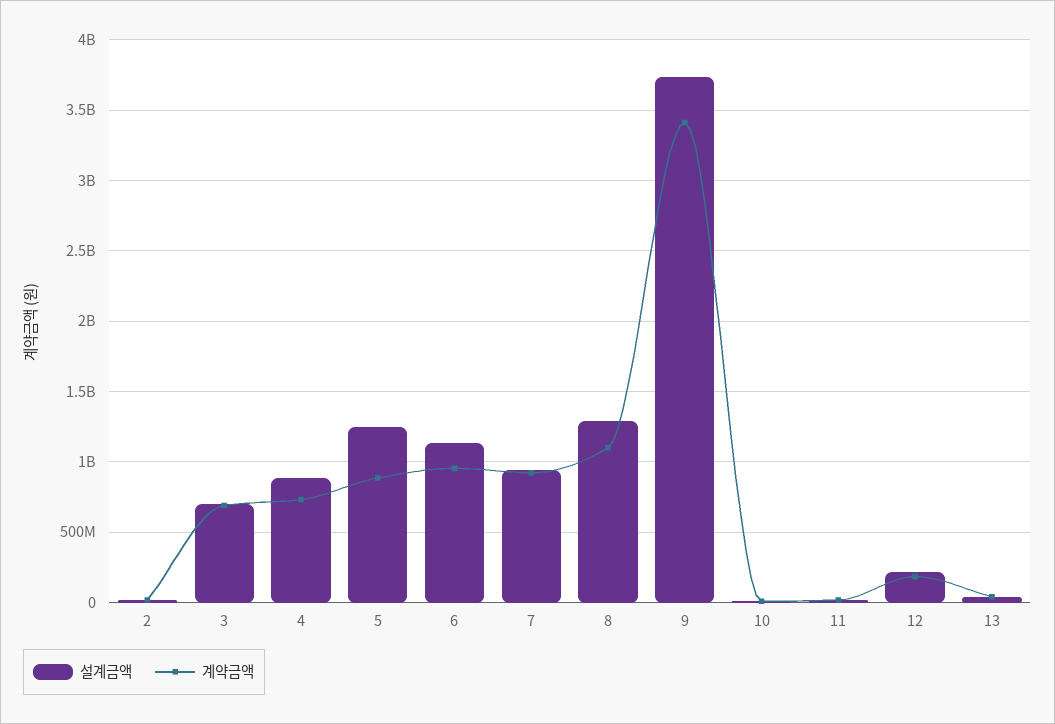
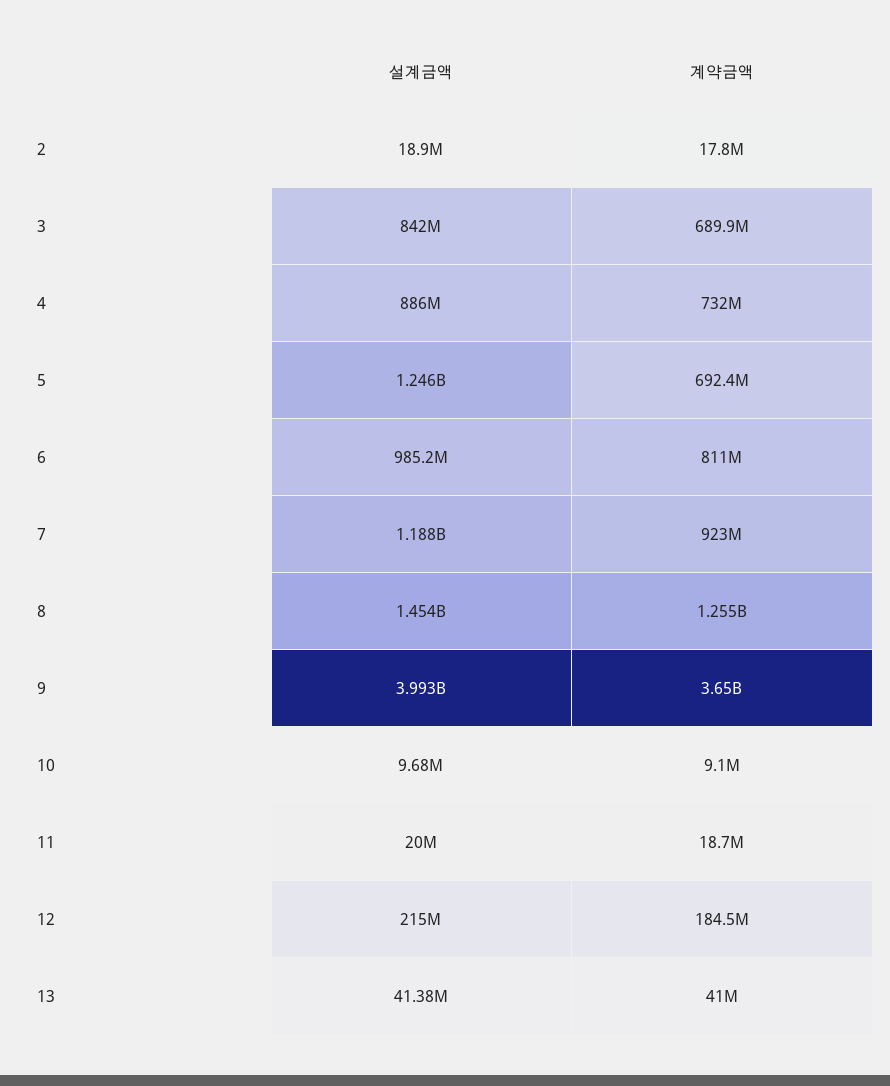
설계금액, 3: 700000000 -> 842000000
계약금액, 5: 900000000 -> 692400000
설계금액, 6: 1150000000 -> 985200000
계약금액, 6: 950000000 -> 811000000
설계금액, 7: 950000000 -> 1188000000
설계금액, 8: 1300000000 -> 1454000000
계약금액, 8: 1100000000 -> 1255000000
설계금액, 9: 3750000000 -> 3993000000
계약금액, 9: 3400000000 -> 3650000000

